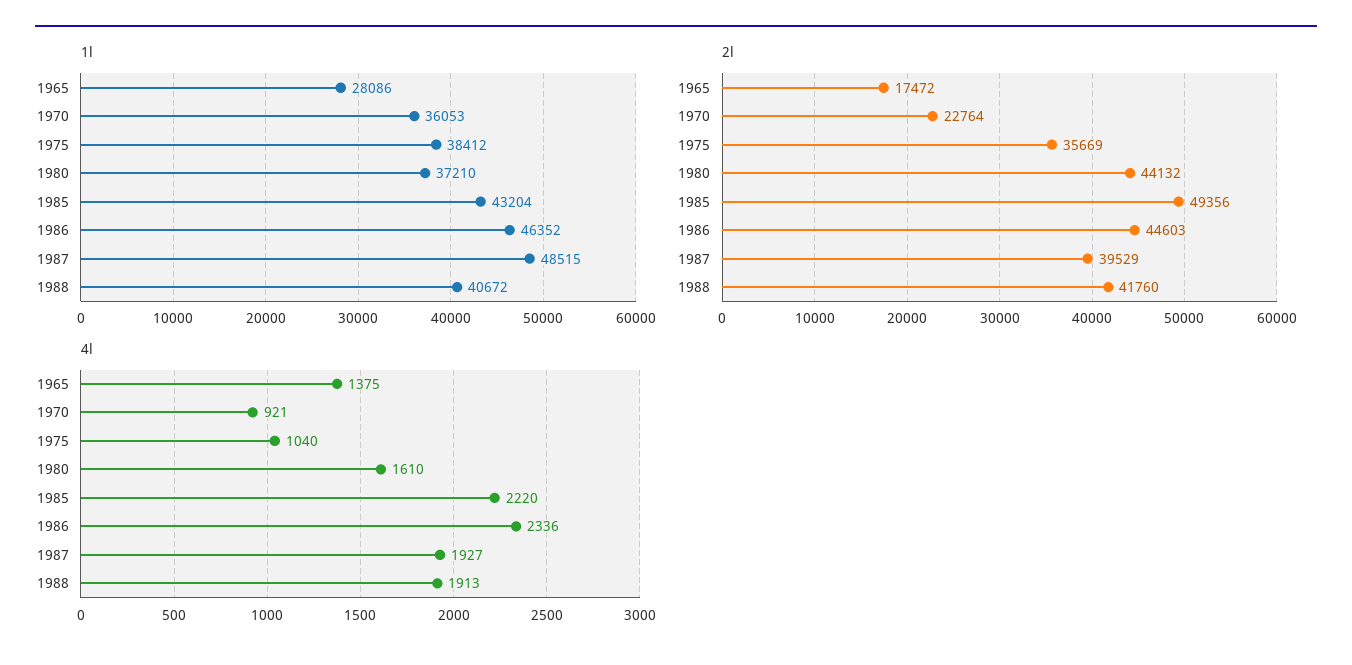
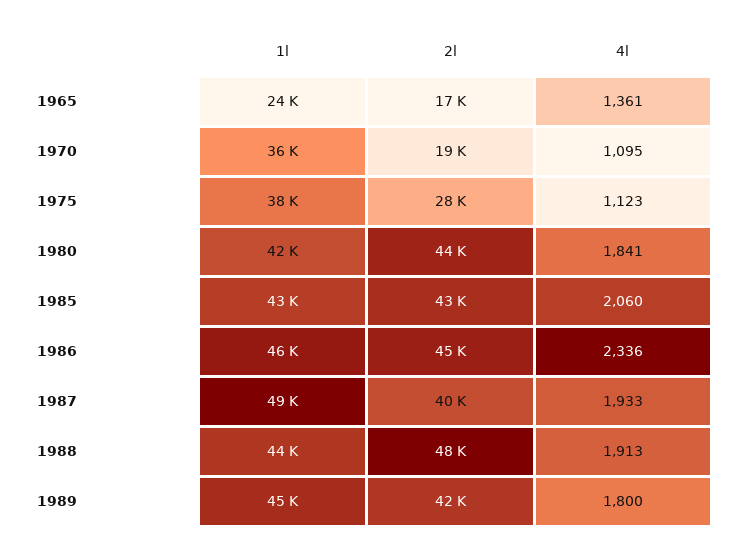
1l, 1965: 28086 -> 24000
1l, 1980: 37210 -> 42000
1l, 1988: 40672 -> 44000
2l, 1970: 22764 -> 19000
2l, 1975: 35669 -> 28000
2l, 1985: 49356 -> 43000
2l, 1988: 41760 -> 48000
4l, 1965: 1375 -> 1361
4l, 1970: 921 -> 1095
4l, 1975: 1040 -> 1123
4l, 1980: 1610 -> 1841
4l, 1985: 2220 -> 2060
4l, 1987: 1927 -> 1933
1l, 1989: none -> 45000
2l, 1989: none -> 42000
4l, 1989: none -> 1800

